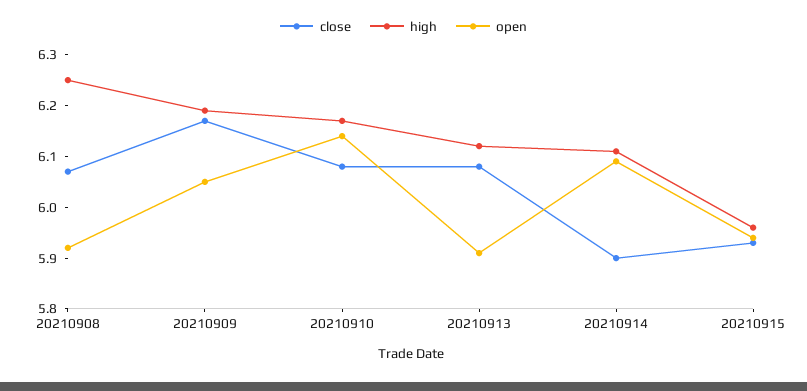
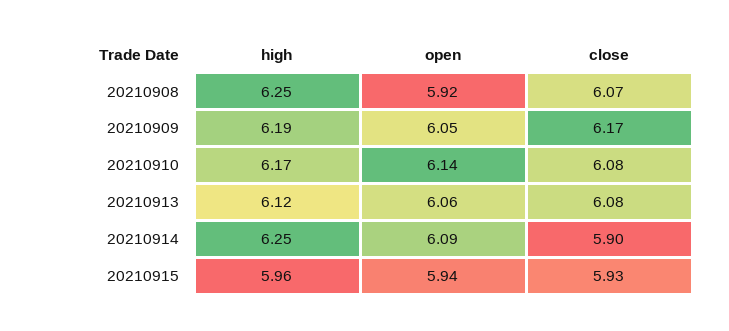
open, 20210913: 5.9 -> 6.06
high, 20210914: 6.1 -> 6.25

